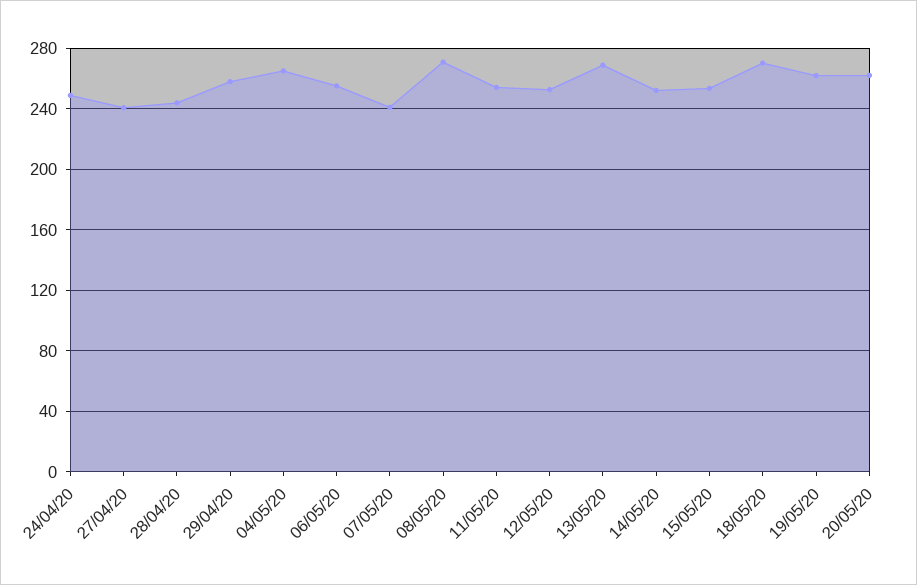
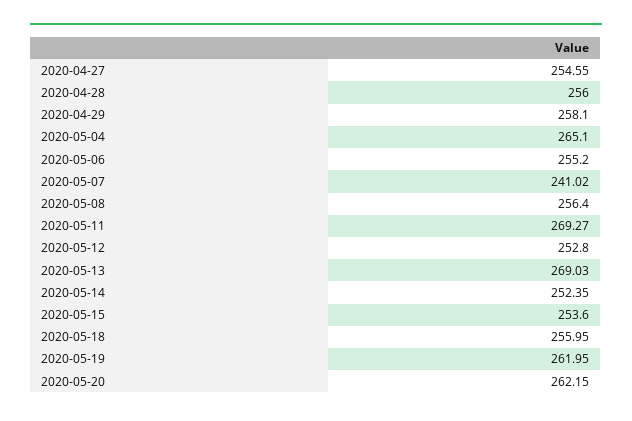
24/04/20: 250 -> none
27/04/20: 240 -> 254.55
28/04/20: 245 -> 256
08/05/20: 270 -> 256.4
11/05/20: 255 -> 269.27
18/05/20: 270 -> 255.95

